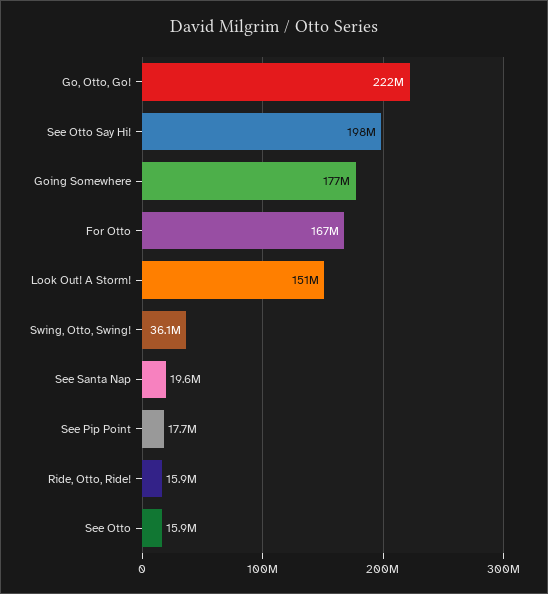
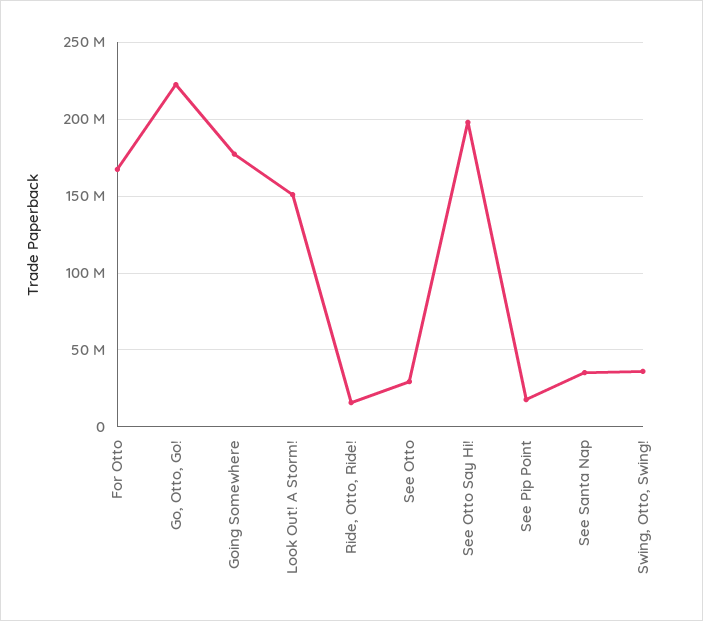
See Santa Nap: 19600000 -> 35000000
See Otto: 15900000 -> 30000000

